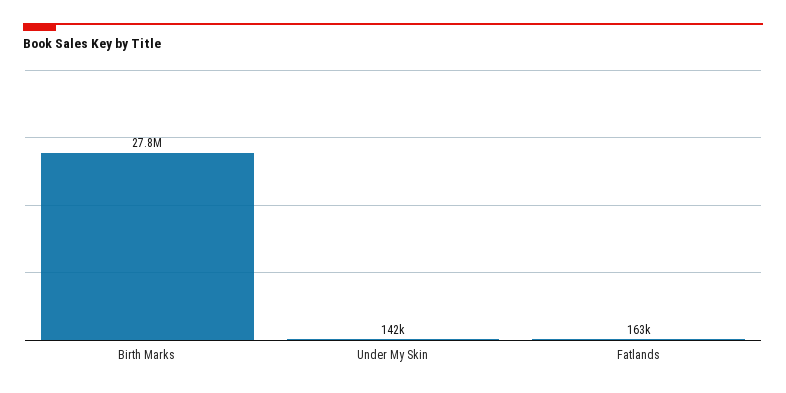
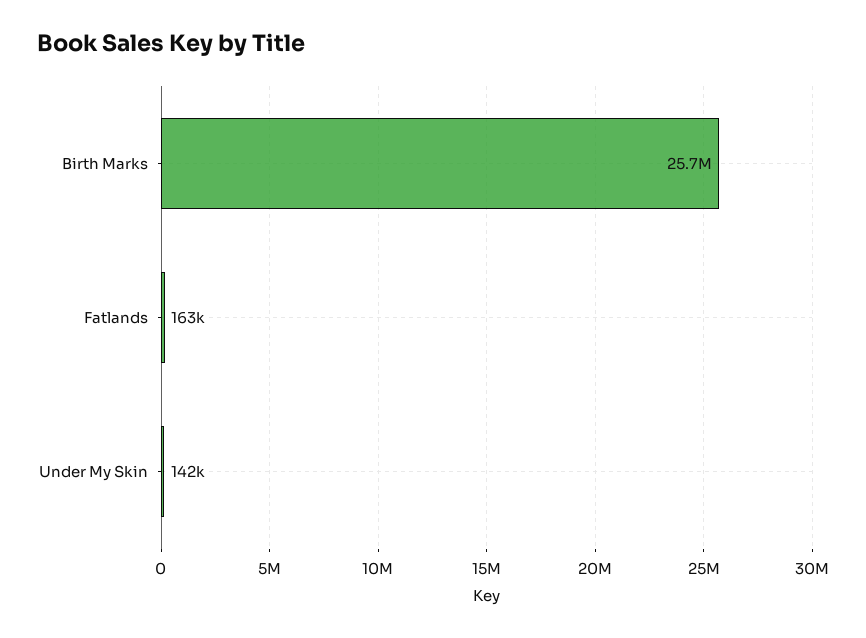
Birth Marks: 27800000 -> 25700000

